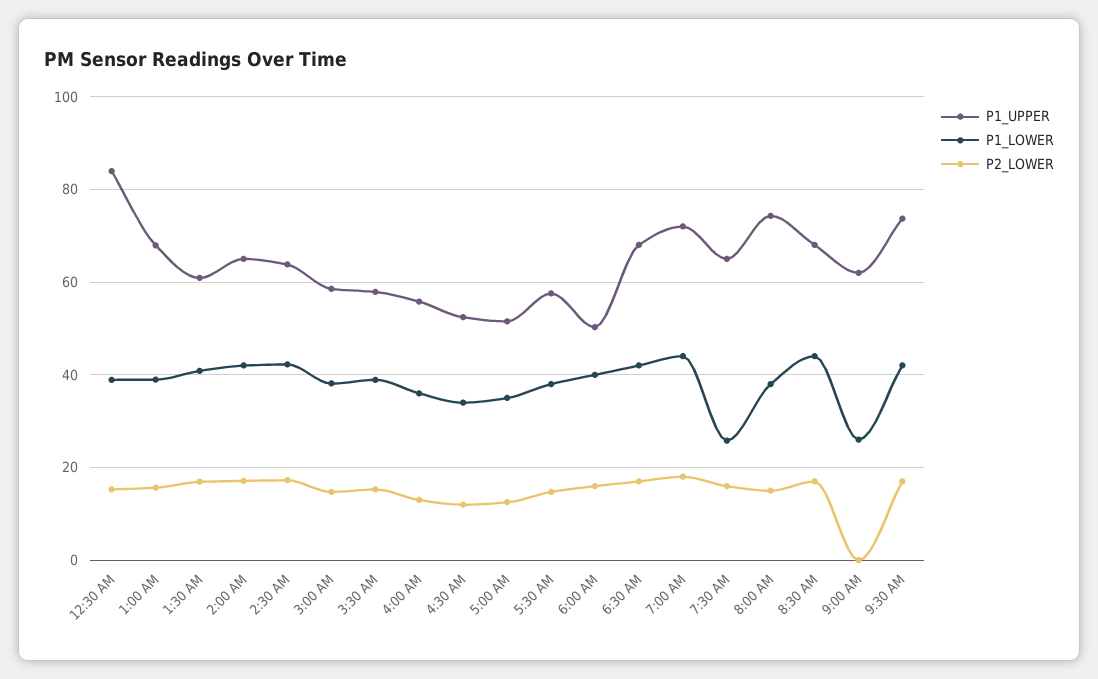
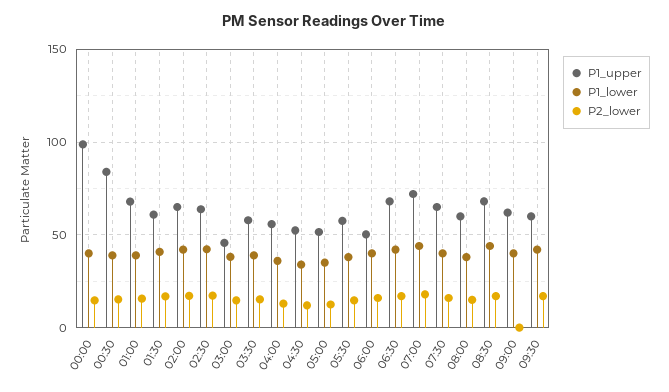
P1_UPPER, 3:00 AM: 58 -> 45
P1_LOWER, 7:30 AM: 26 -> 40
P1_UPPER, 8:00 AM: 74 -> 60
P1_LOWER, 9:00 AM: 26 -> 40
P1_UPPER, 9:30 AM: 74 -> 60
P1_UPPER, 00:00: none -> 100
P1_LOWER, 00:00: none -> 40
P2_LOWER, 00:00: none -> 15

